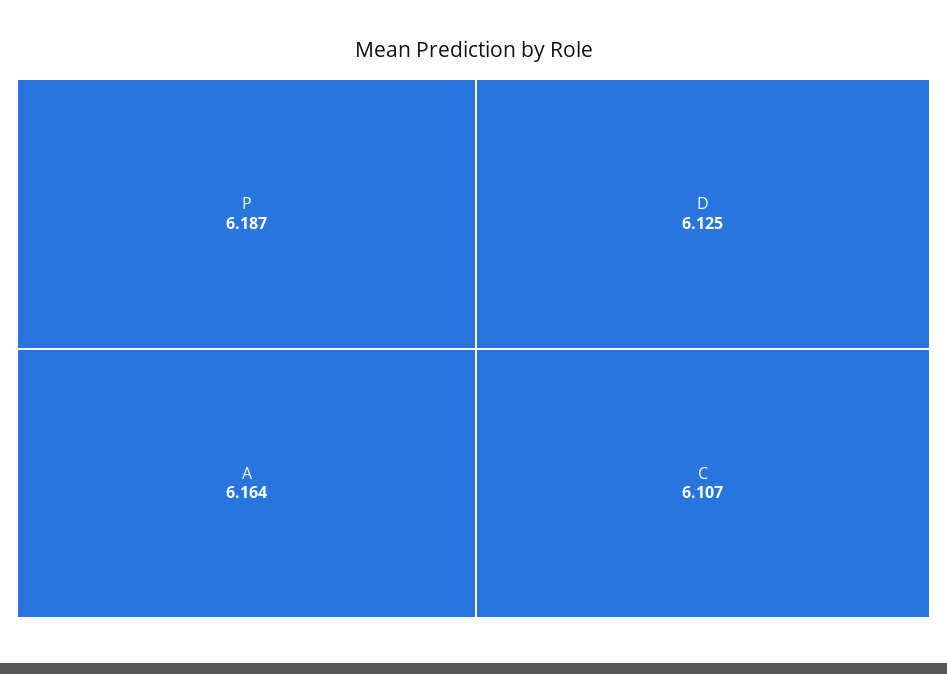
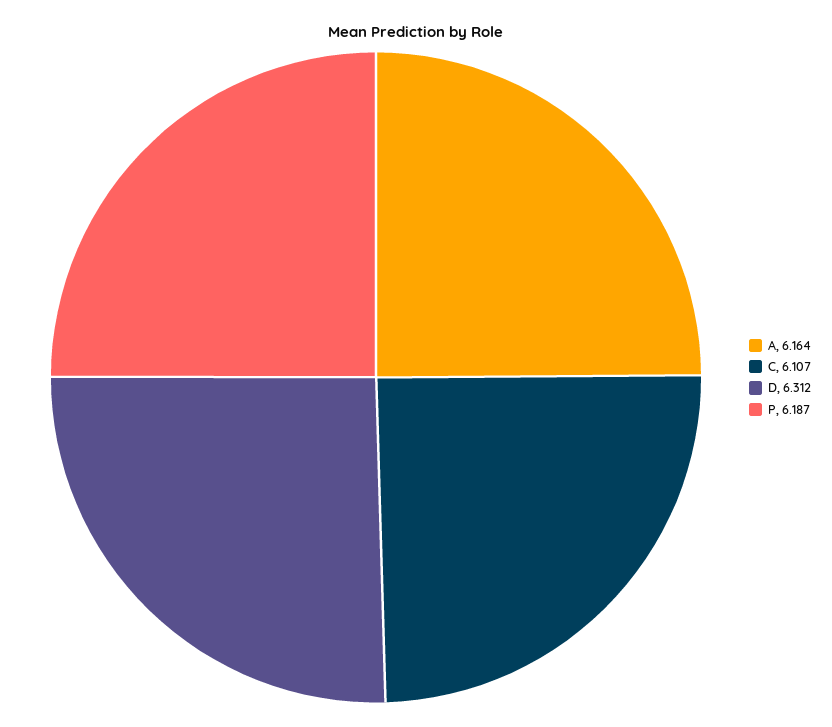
D: 6.125 -> 6.312

